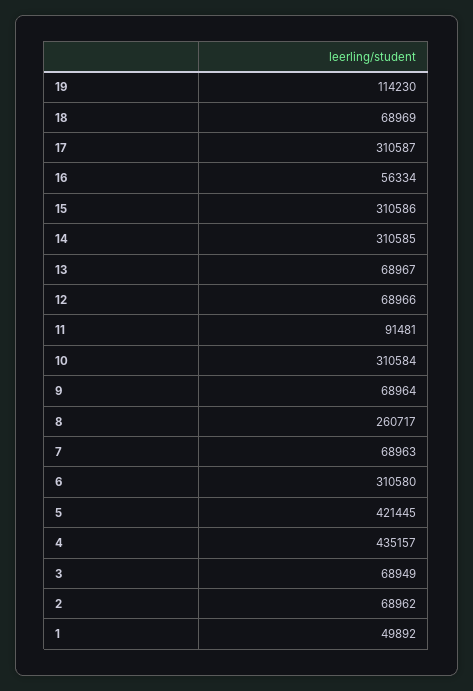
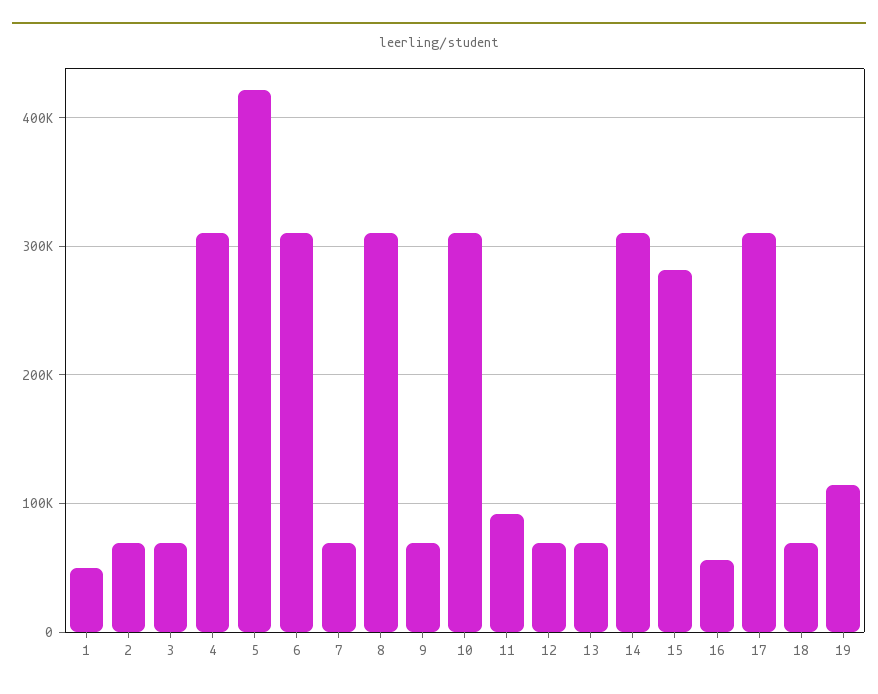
15: 310586 -> 280000
8: 260717 -> 310000
4: 435157 -> 310000

